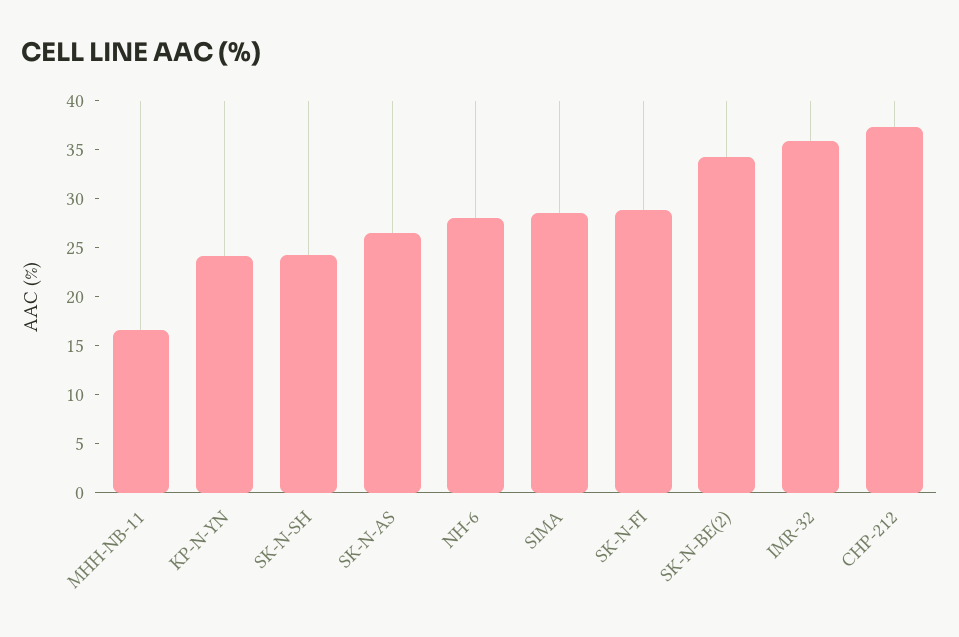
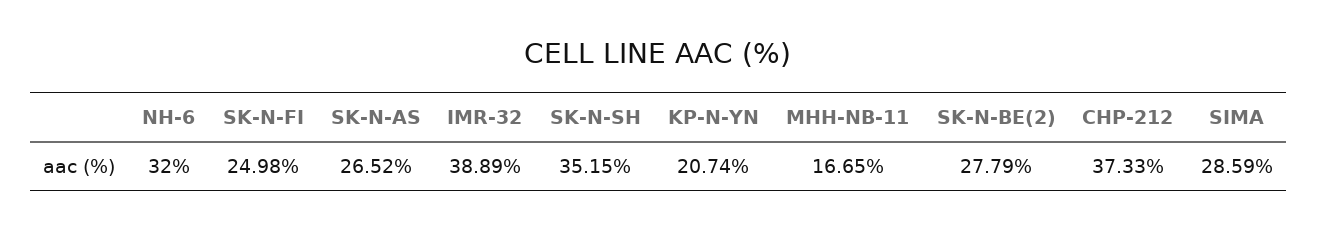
KP-N-YN: 24 -> 20.74
SK-N-SH: 24 -> 35.15
NH-6: 28 -> 32
SK-N-FI: 29 -> 24.98
SK-N-BE(2): 34 -> 27.79
IMR-32: 36 -> 38.89

